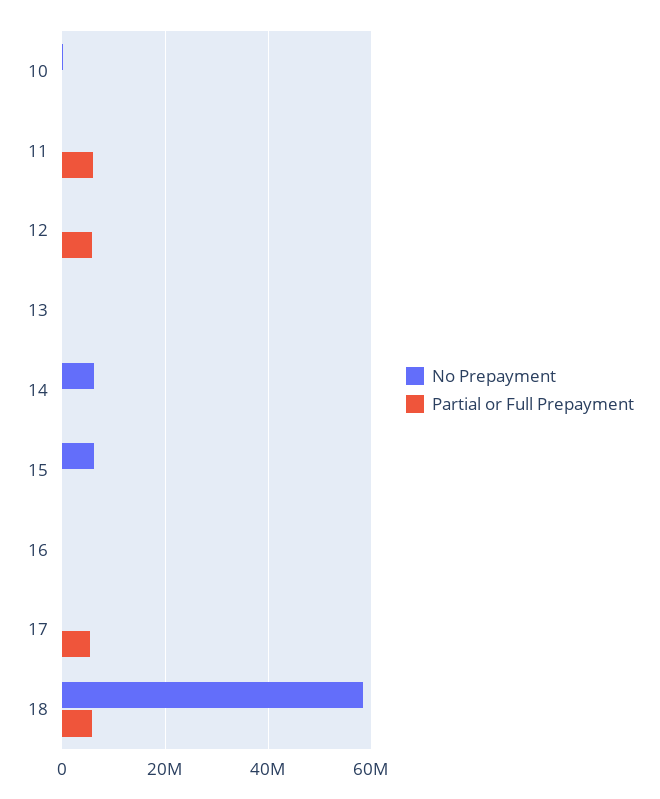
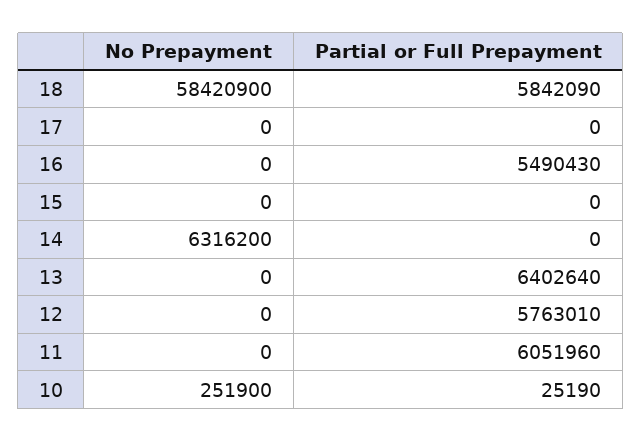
Partial or Full Prepayment, 13: 0 -> 6402640
No Prepayment, 15: 6000000 -> 0
Partial or Full Prepayment, 16: 0 -> 5490430
Partial or Full Prepayment, 17: 6000000 -> 0

